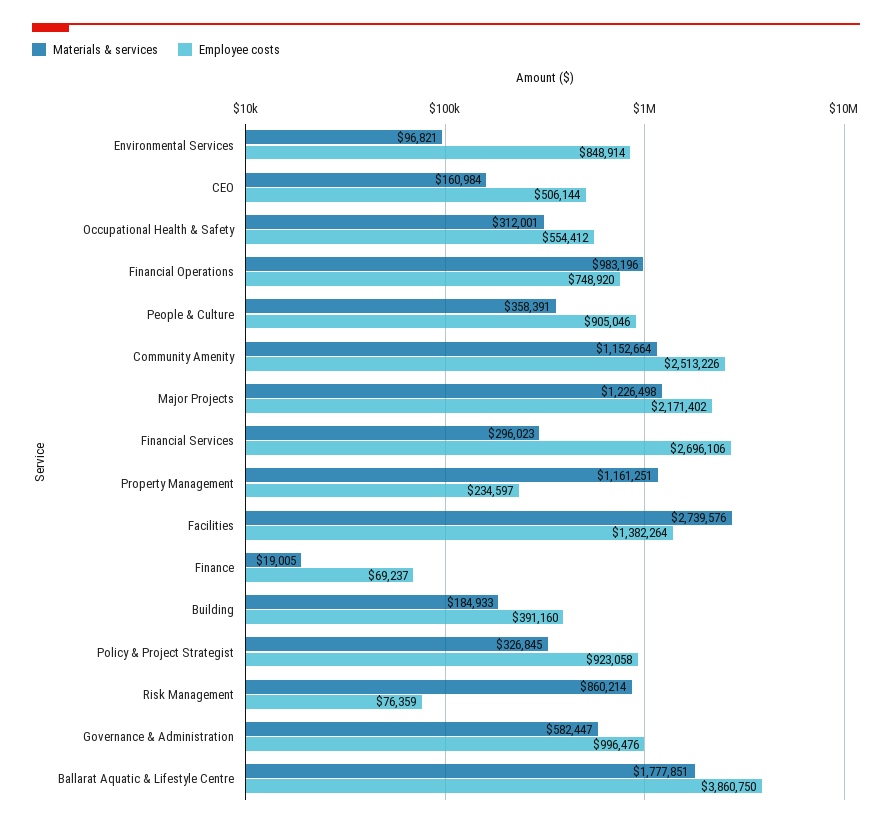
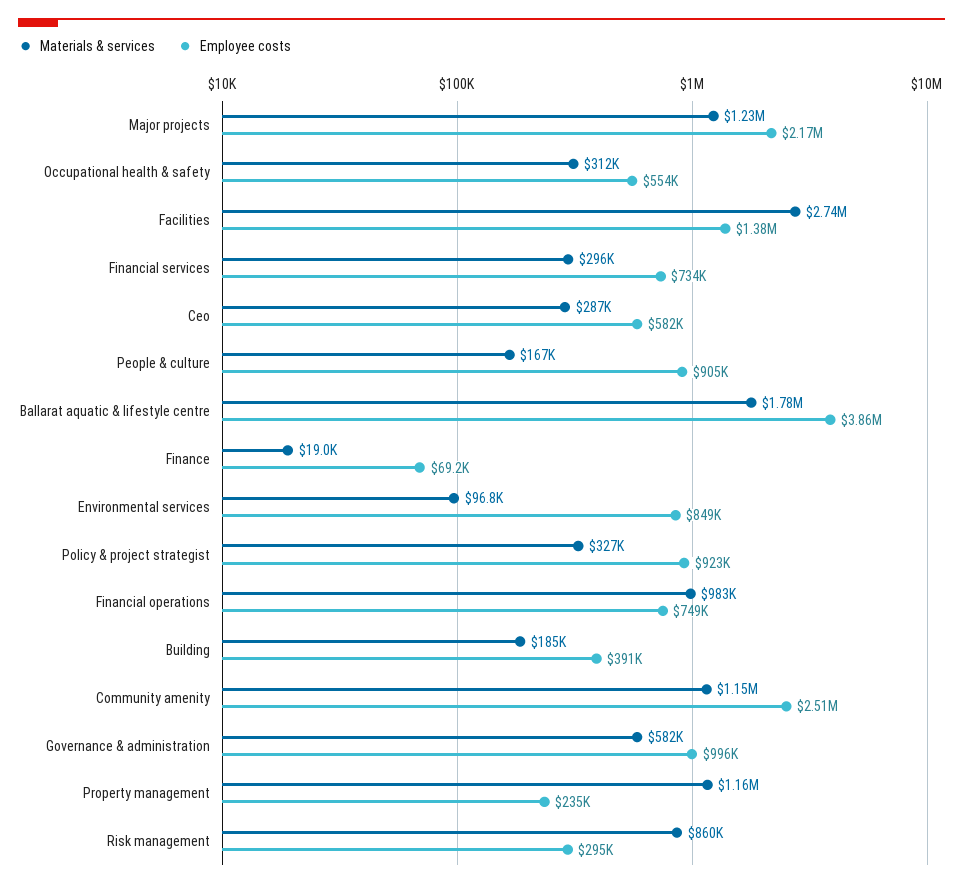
Materials & services, CEO: 160984 -> 287000
Employee costs, CEO: 506144 -> 582000
Materials & services, People & Culture: 358391 -> 167000
Employee costs, Financial Services: 2696106 -> 734000
Employee costs, Risk Management: 76359 -> 295000

